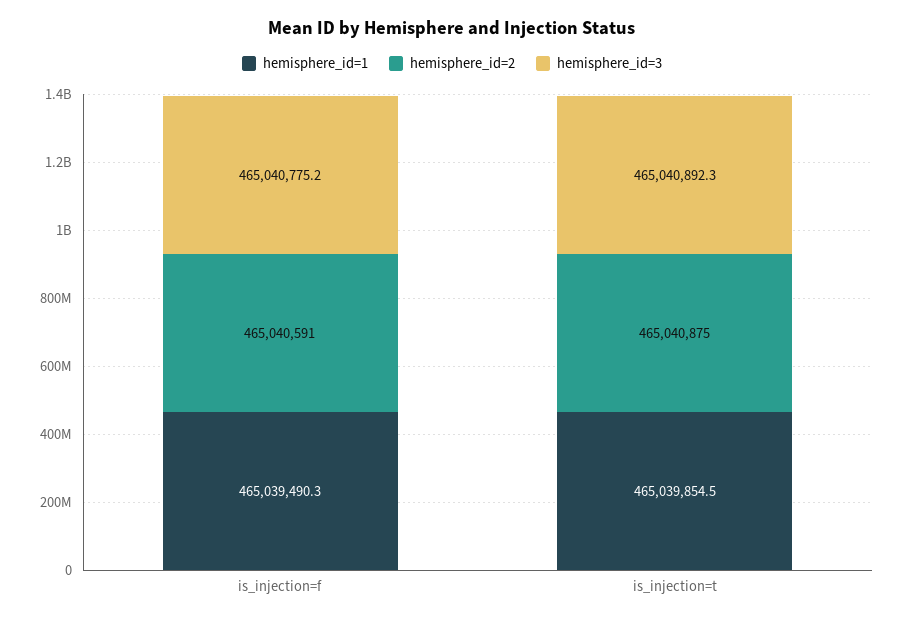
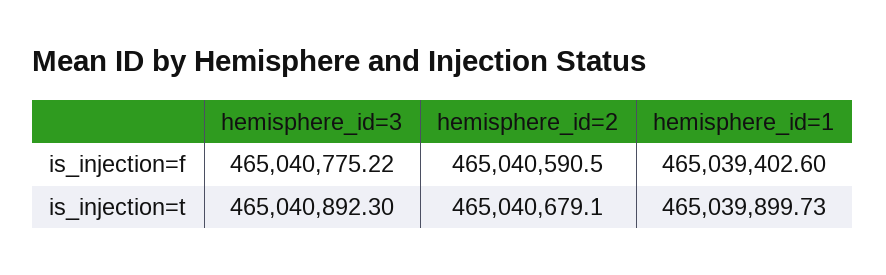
hemisphere_id=1, is_injection=f: 465039490.3 -> 465039402.6
hemisphere_id=1, is_injection=t: 465039854.5 -> 465039899.73
hemisphere_id=2, is_injection=t: 465040875 -> 465040679.1

